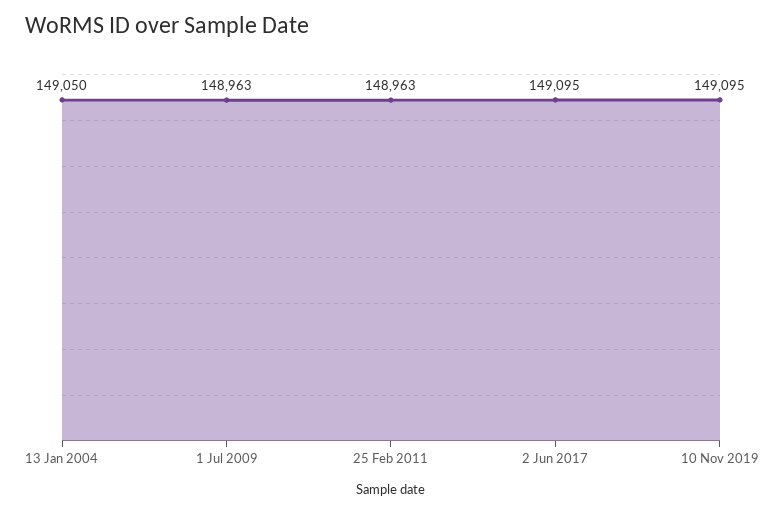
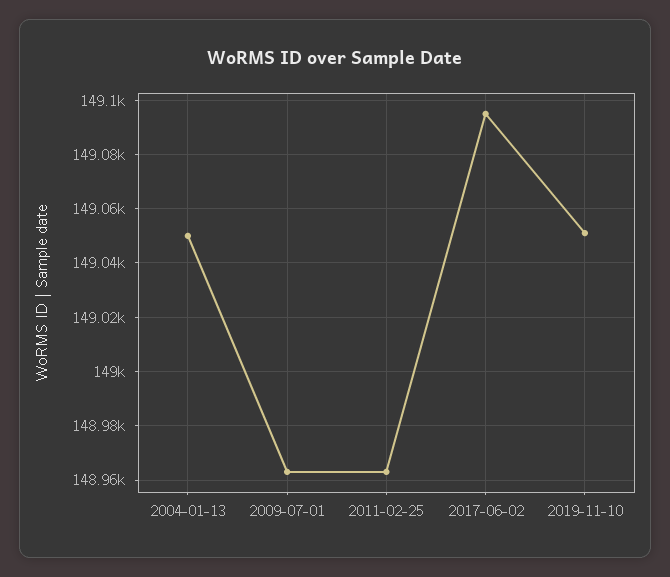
10 Nov 2019: 149095 -> 149050

